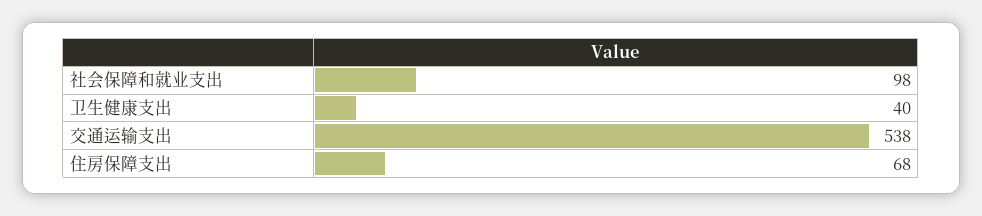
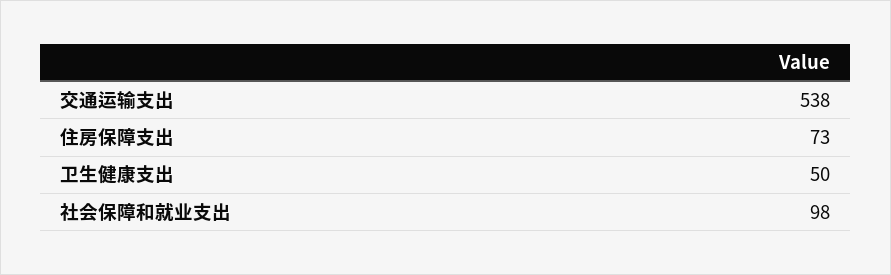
卫生健康支出: 40 -> 50
住房保障支出: 68 -> 73

